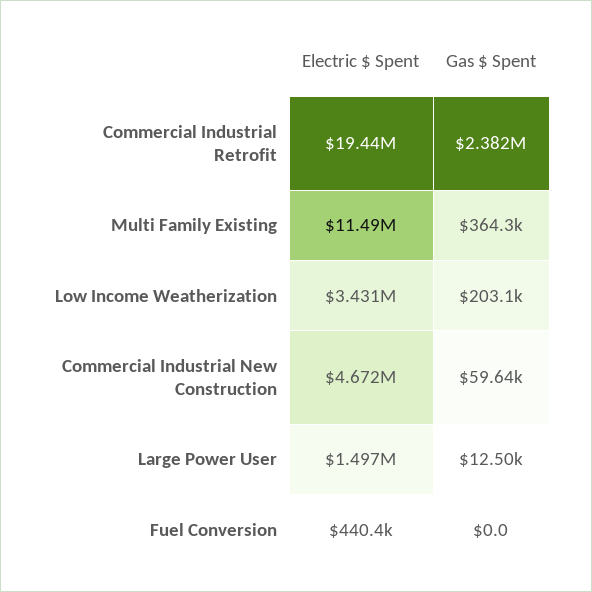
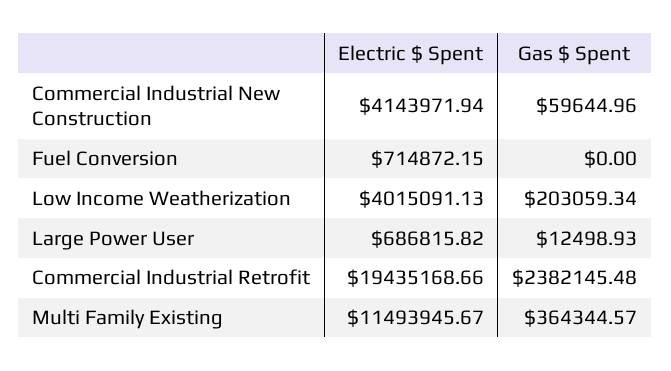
Electric $ Spent, Low Income Weatherization: 3431000 -> 4015091.13
Electric $ Spent, Commercial Industrial New Construction: 4672000 -> 4143971.94
Electric $ Spent, Large Power User: 1497000 -> 686815.82
Electric $ Spent, Fuel Conversion: 440400 -> 714872.15

